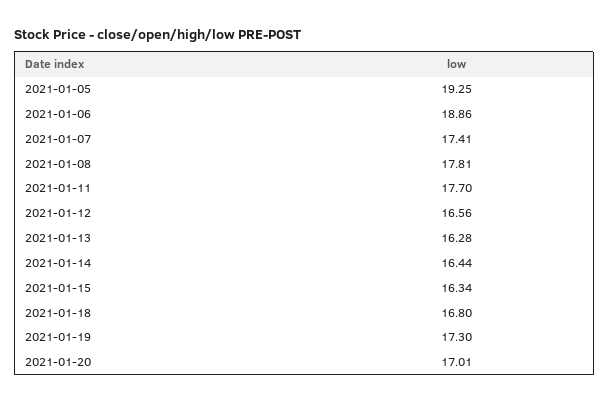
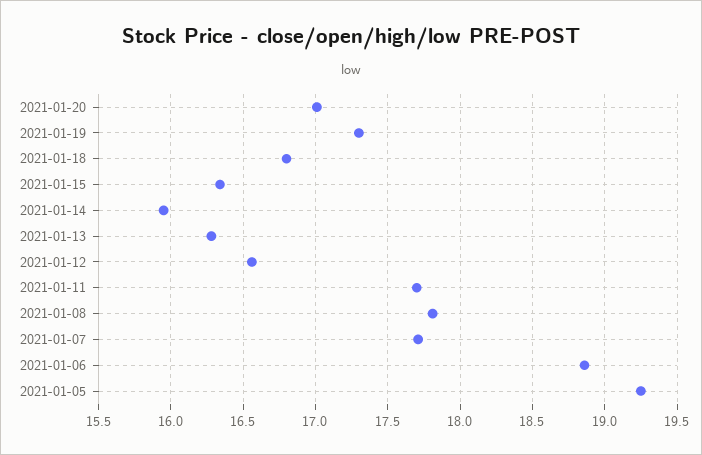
2021-01-07: 17.41 -> 17.7
2021-01-14: 16.44 -> 15.95

